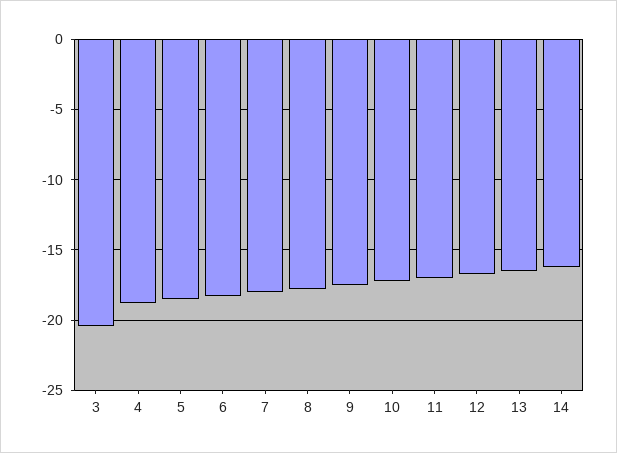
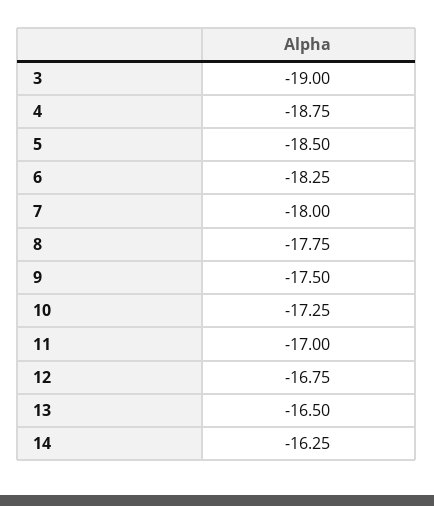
3: -20.5 -> -19

